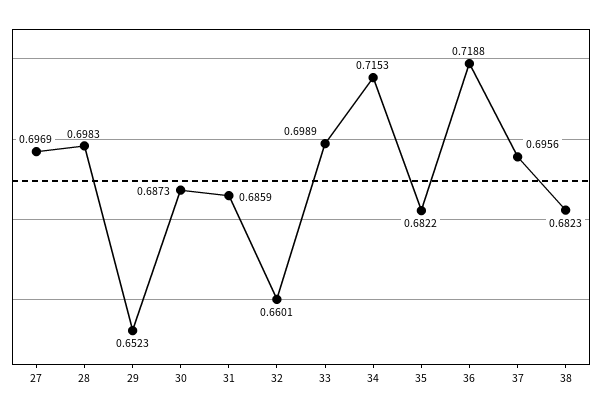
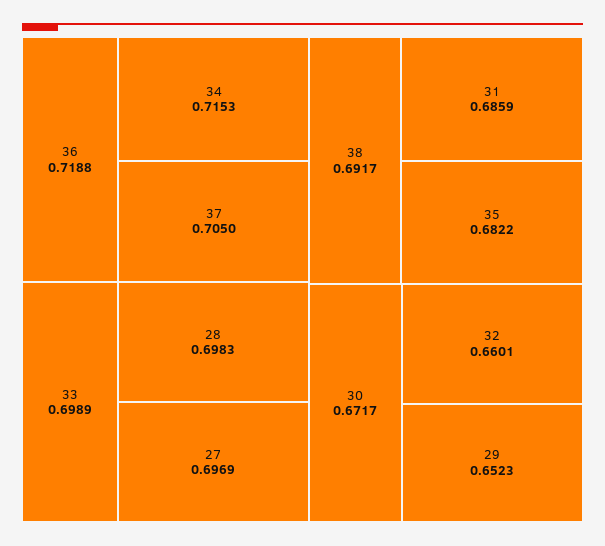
30: 0.6873 -> 0.6717
37: 0.6956 -> 0.705
38: 0.6823 -> 0.6917

